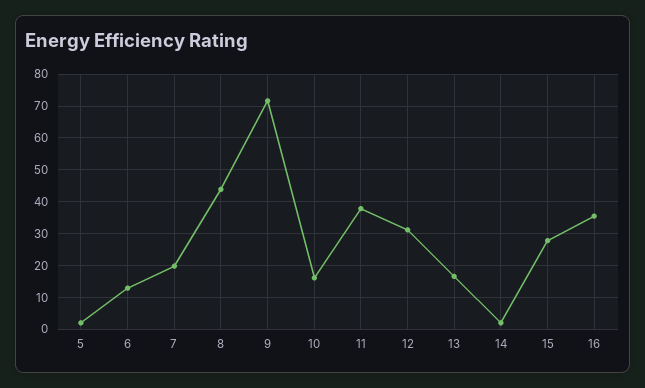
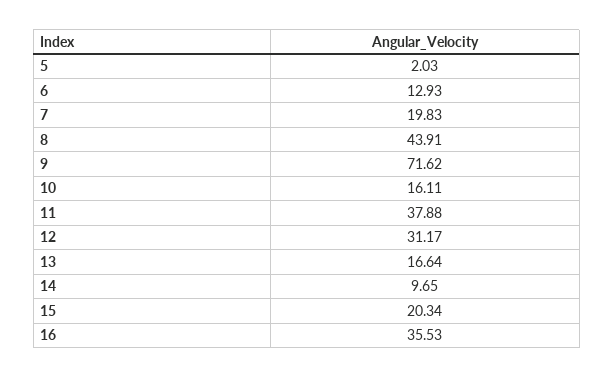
14: 2 -> 9.65
15: 28 -> 20.34

